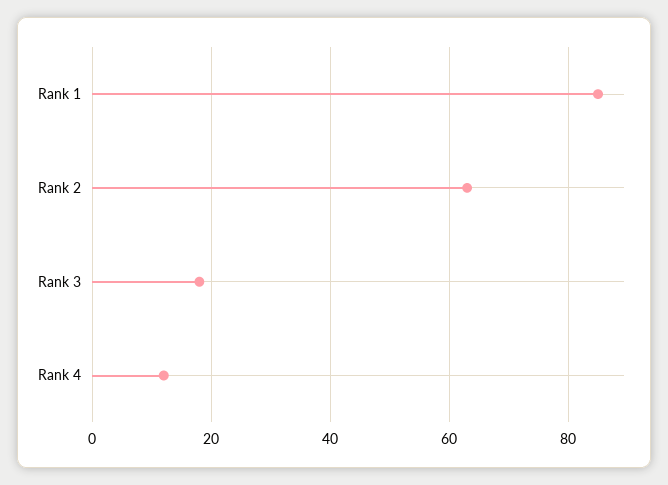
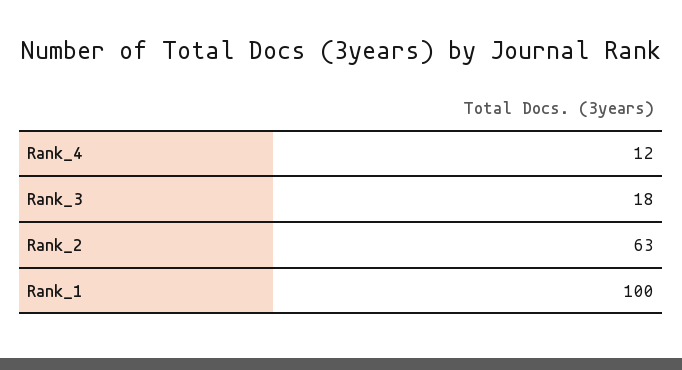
Rank 1: 85 -> 100

